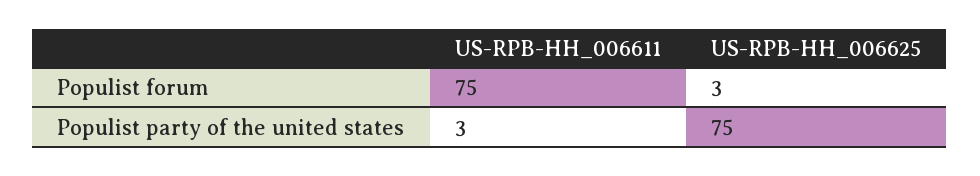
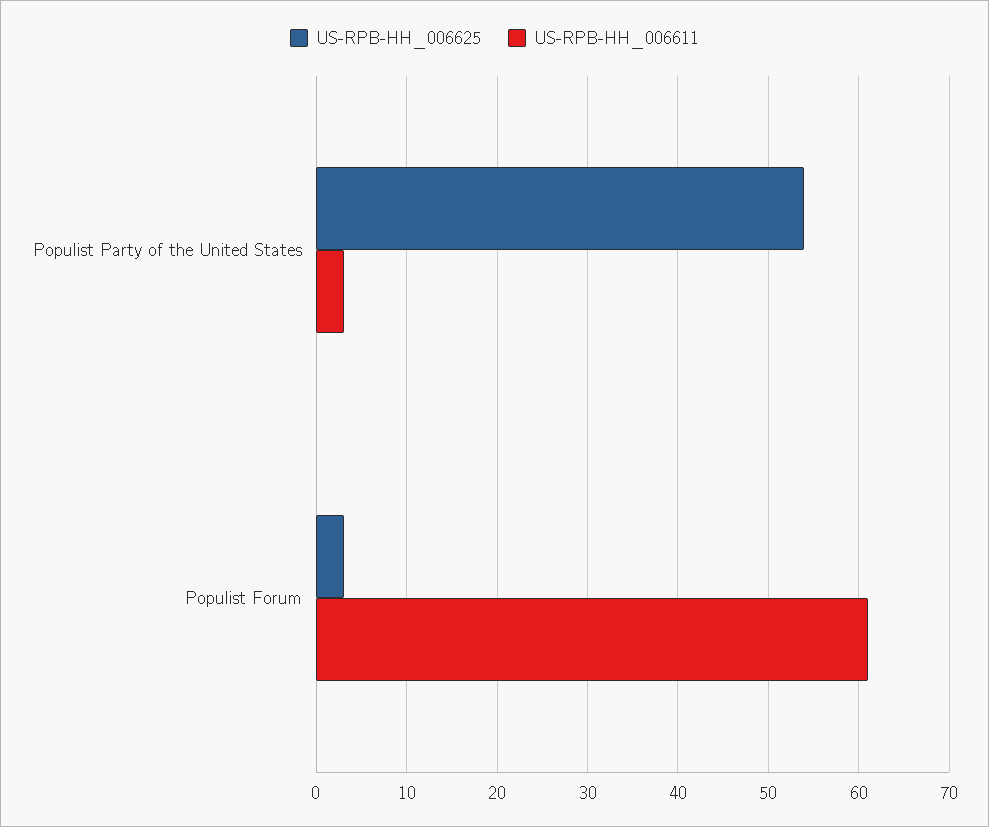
US-RPB-HH_006611, Populist forum: 75 -> 61
US-RPB-HH_006625, Populist party of the united states: 75 -> 54

